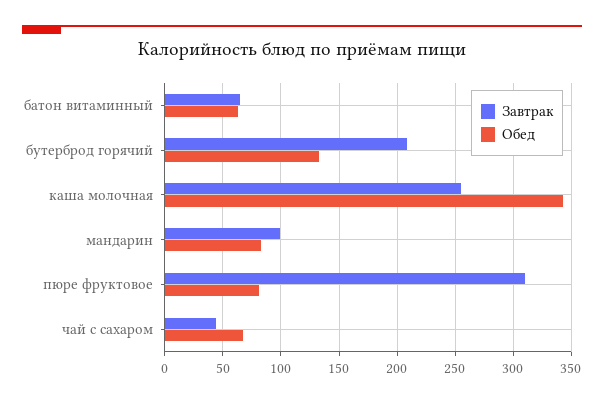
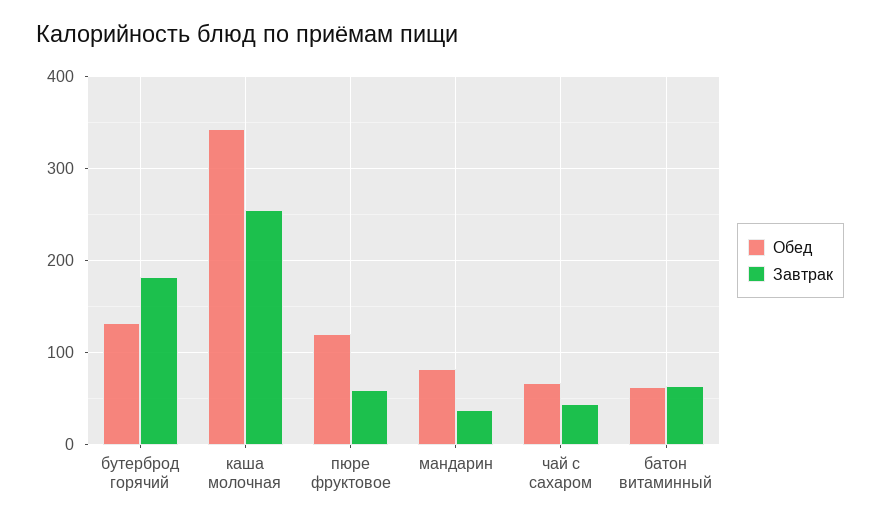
Завтрак, бутерброд горячий: 210 -> 180
Завтрак, мандарин: 100 -> 40
Завтрак, пюре фруктовое: 310 -> 60
Обед, пюре фруктовое: 80 -> 120

